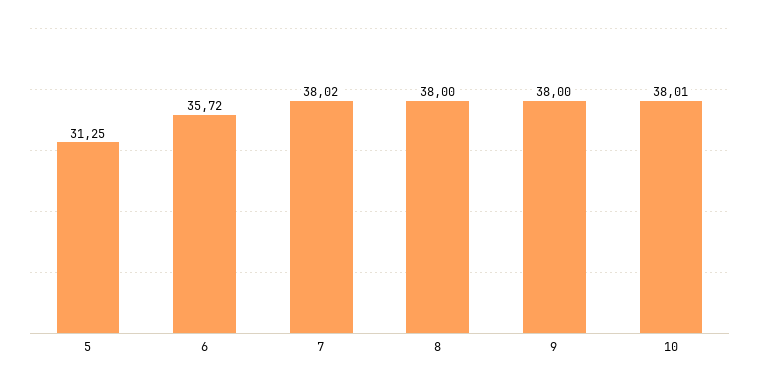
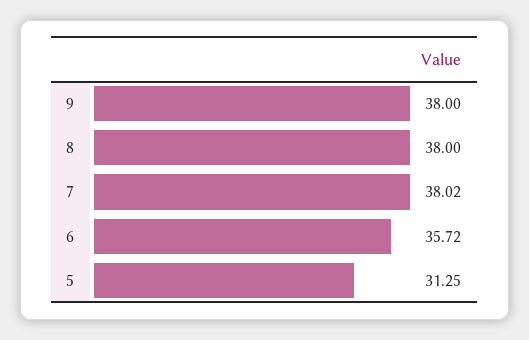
10: 38.01 -> none

